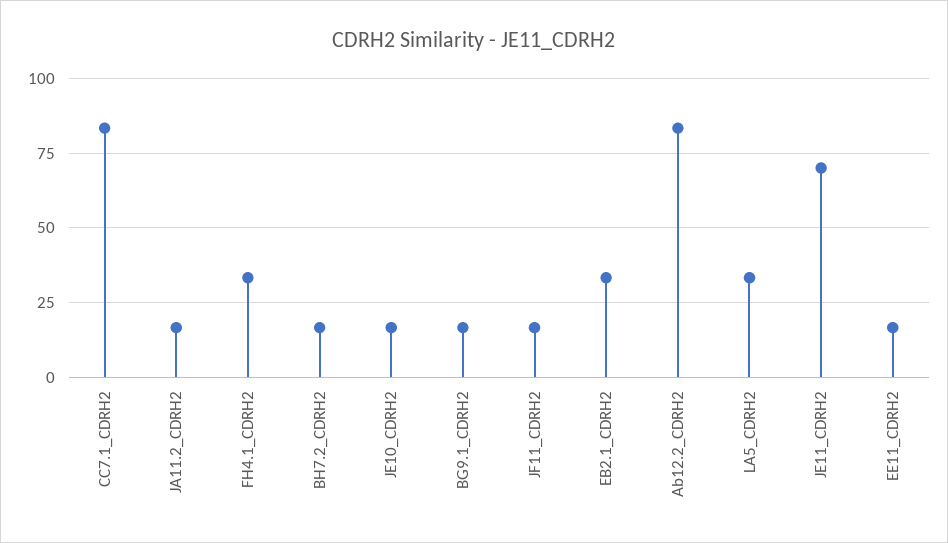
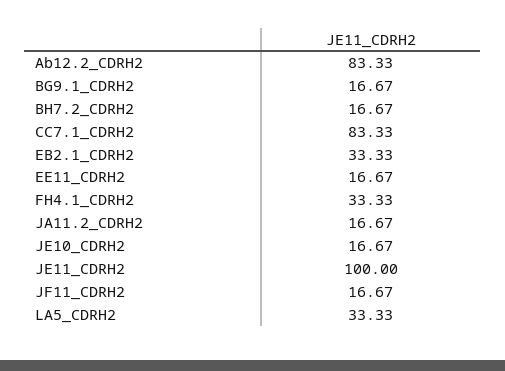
JE11_CDRH2: 70 -> 100

